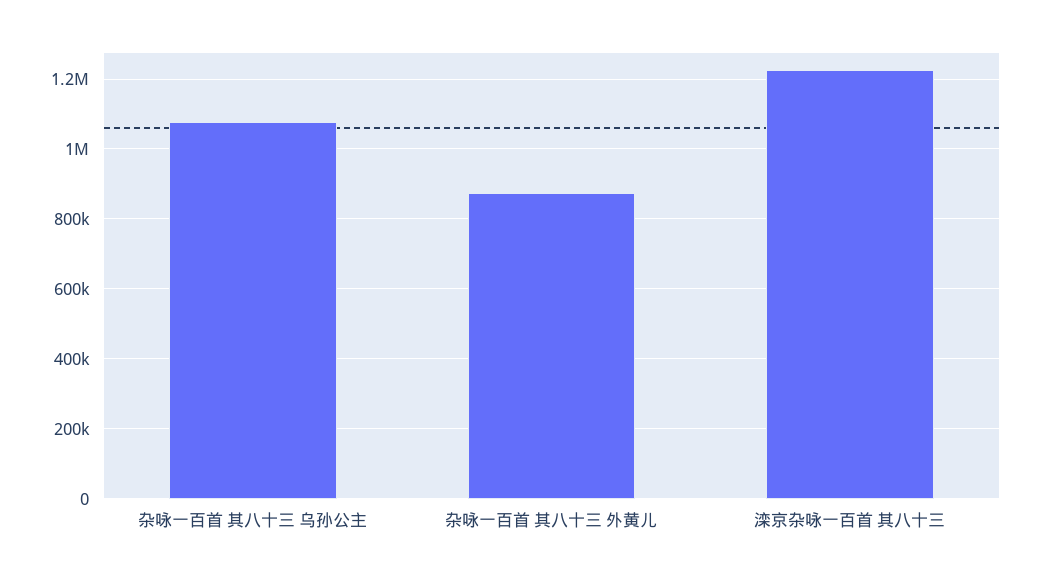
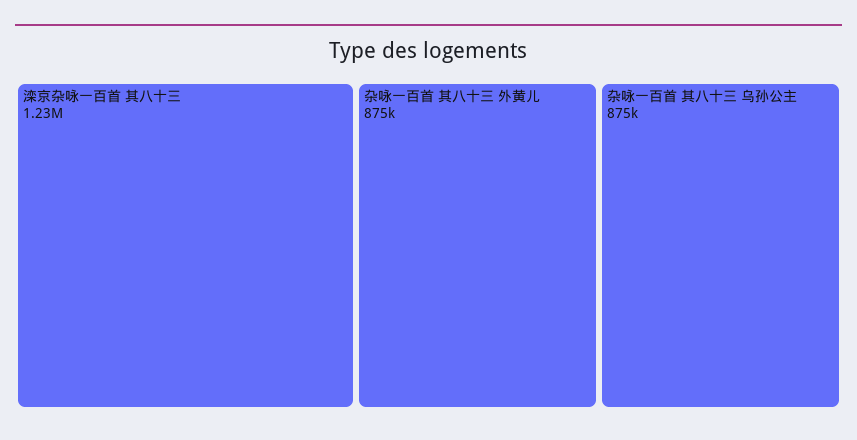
杂咏一百首 其八十三 乌孙公主: 1080000 -> 875000

